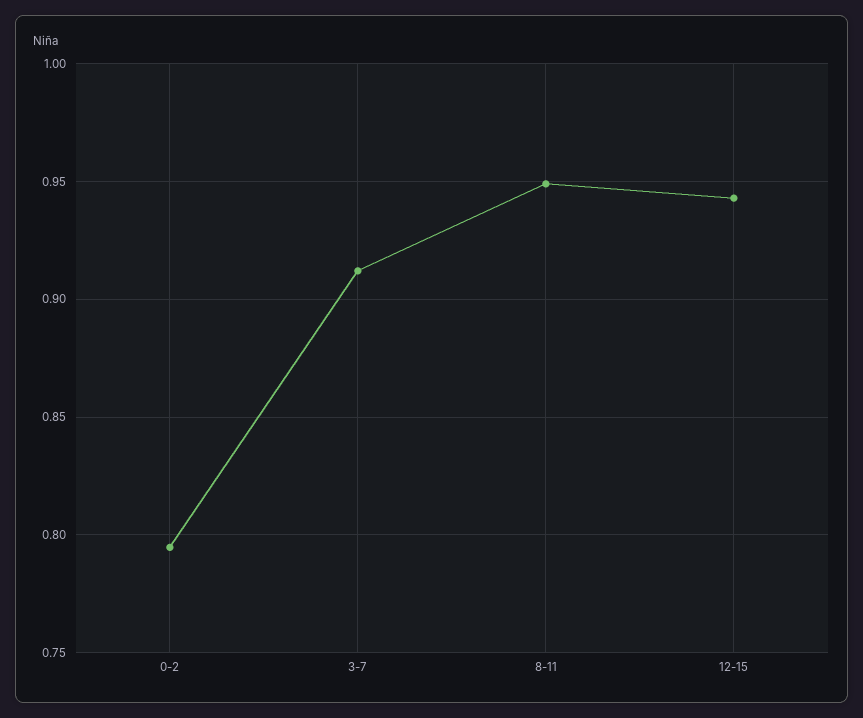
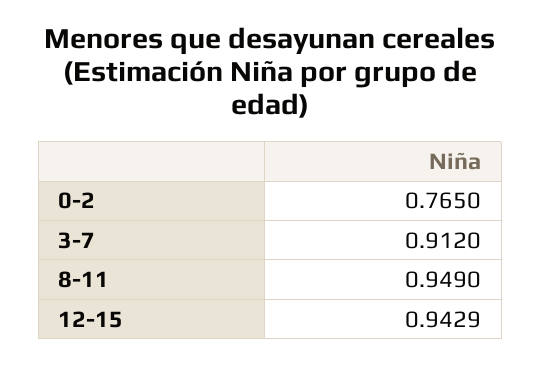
0-2: 0.795 -> 0.765

